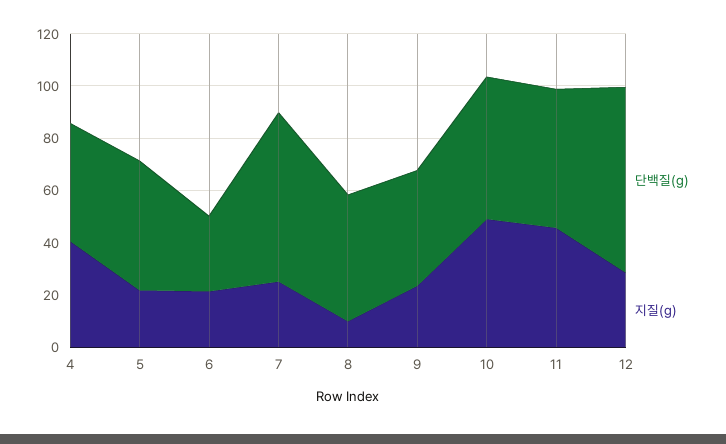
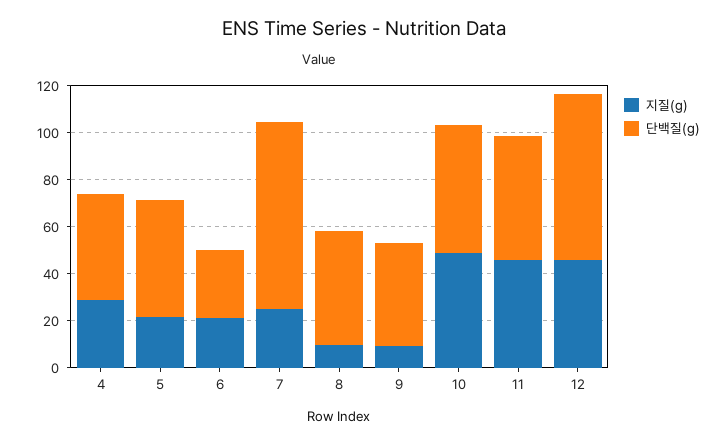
지질(g), 4: 40 -> 30
단백질(g), 7: 65 -> 80
지질(g), 9: 25 -> 10
지질(g), 12: 30 -> 45

